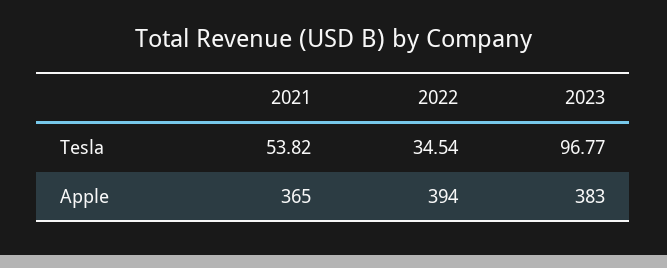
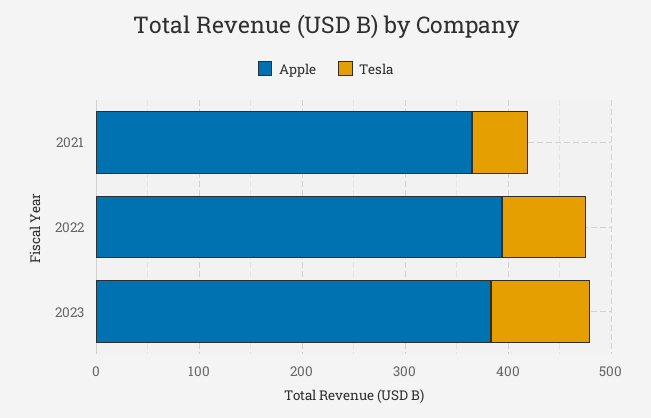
Tesla, 2022: 34.54 -> 80

